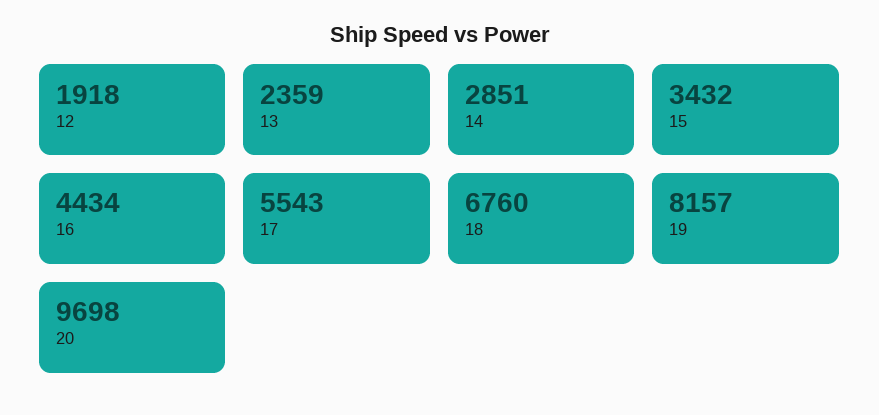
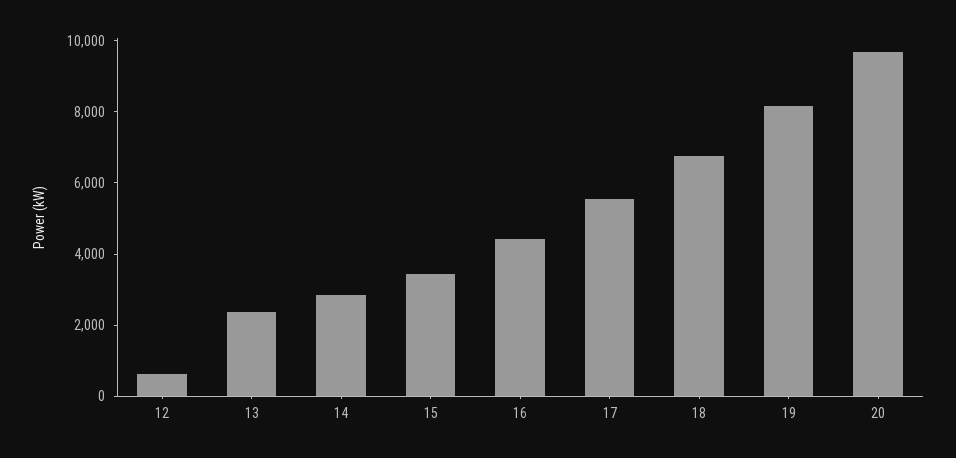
12: 1918 -> 500

